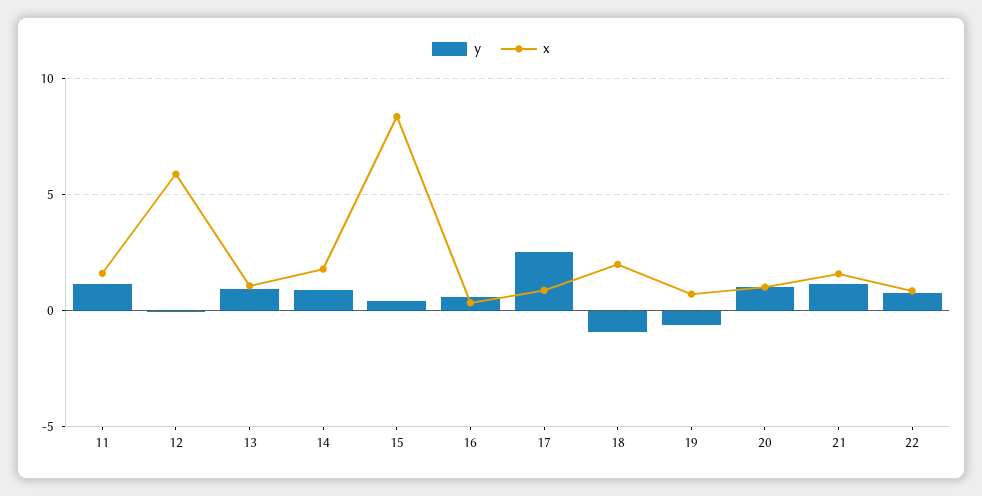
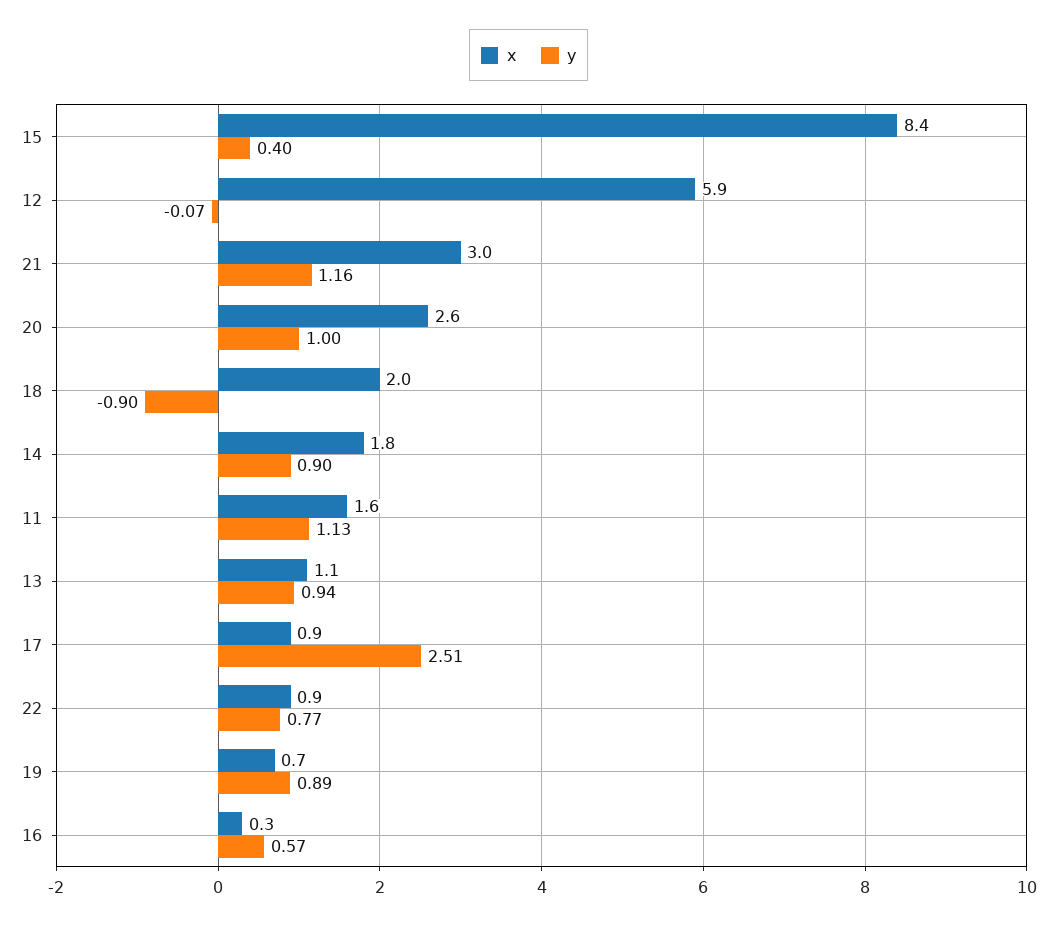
y, 19: -0.5 -> 0.89
x, 20: 1 -> 2.6
x, 21: 1.5 -> 3

